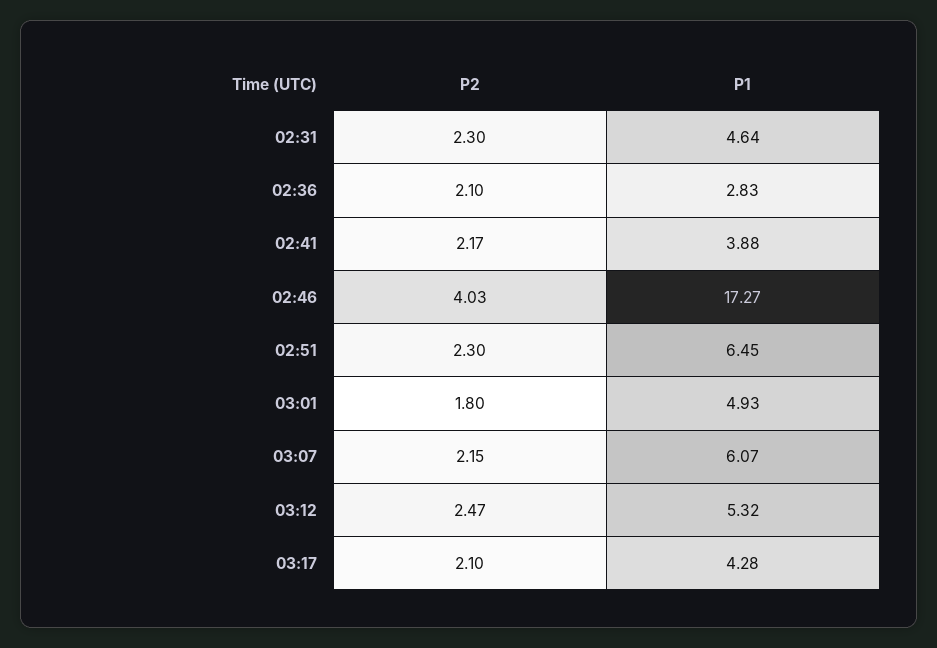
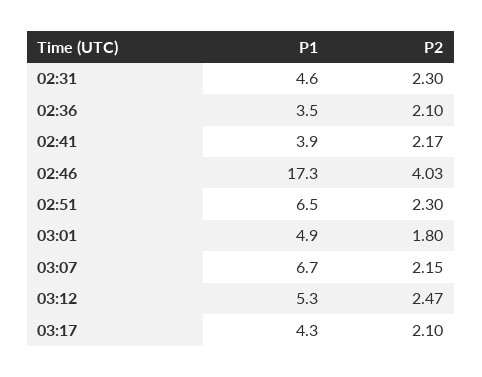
P1, 02:36: 2.83 -> 3.5
P1, 03:07: 6.07 -> 6.7

